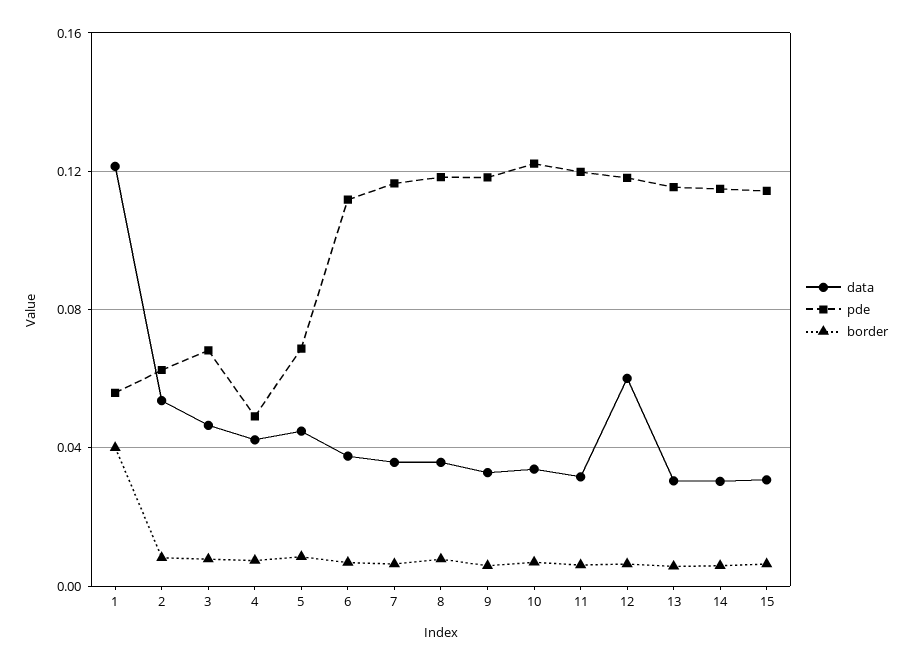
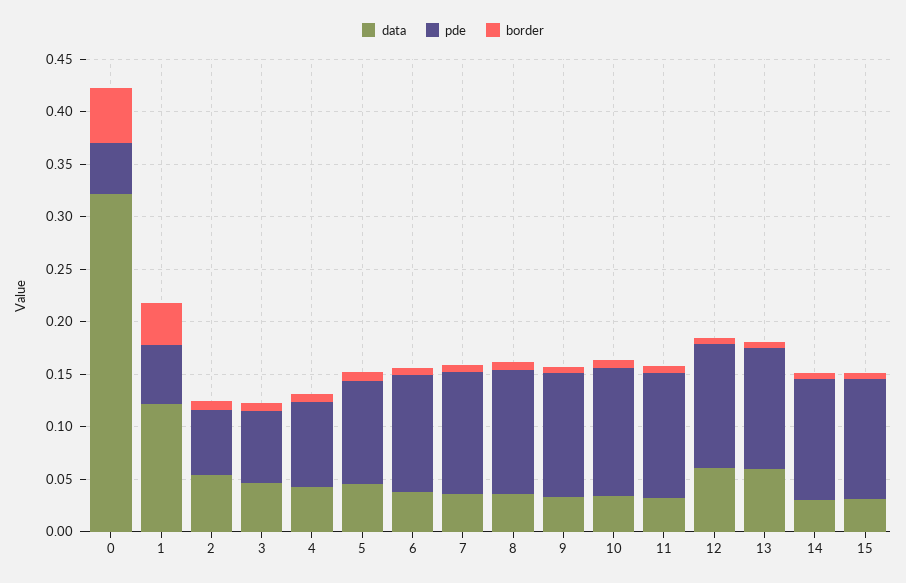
pde, 4: 0.05 -> 0.08
pde, 5: 0.07 -> 0.1
data, 13: 0.03 -> 0.06
data, 0: none -> 0.32
pde, 0: none -> 0.05
border, 0: none -> 0.05

